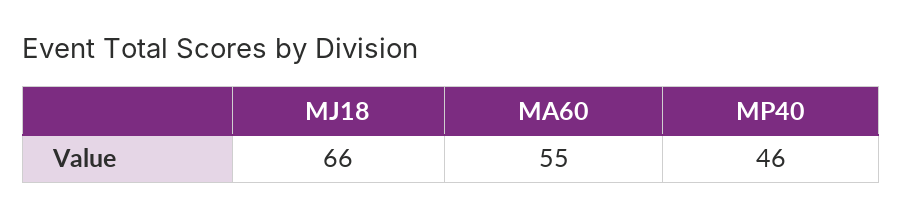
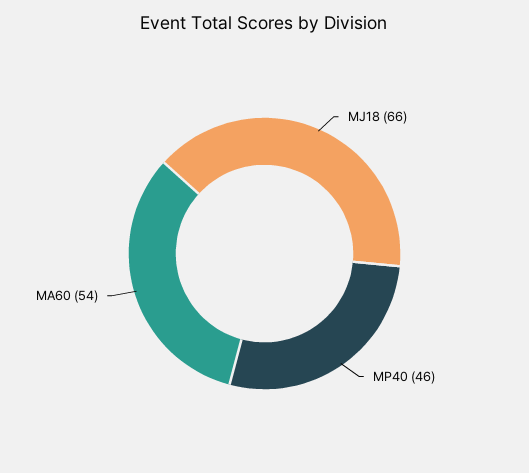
MA60: 55 -> 54

